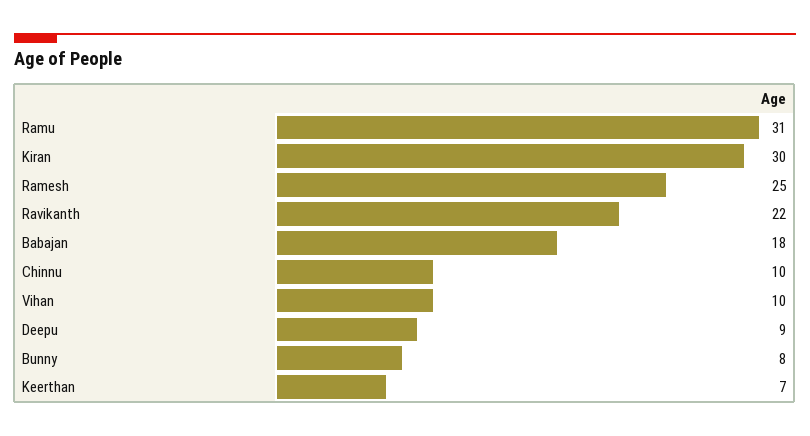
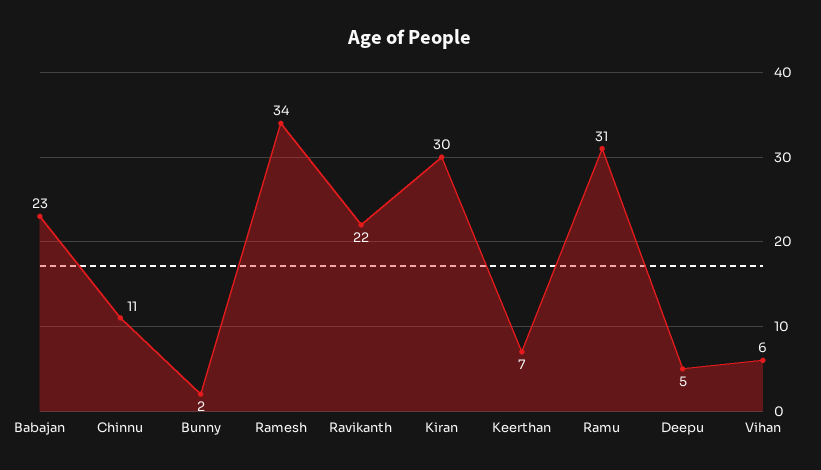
Ramesh: 25 -> 34
Babajan: 18 -> 23
Chinnu: 10 -> 11
Vihan: 10 -> 6
Deepu: 9 -> 5
Bunny: 8 -> 2

